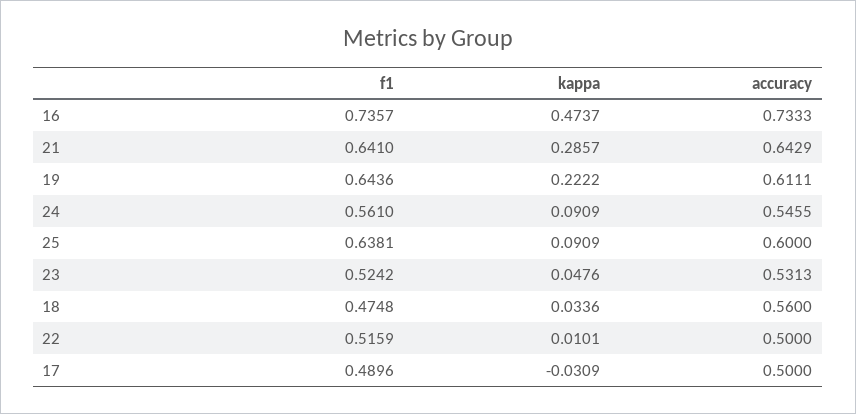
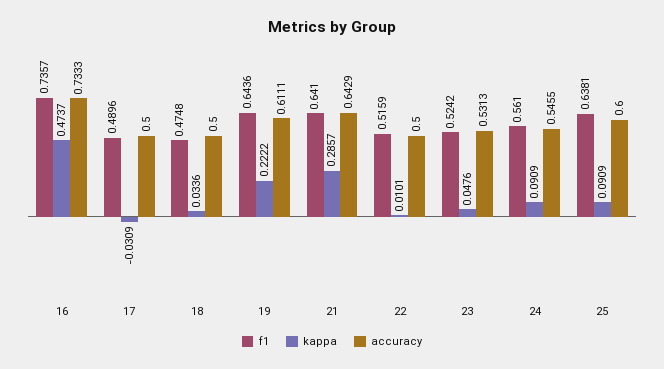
accuracy, 18: 0.56 -> 0.5

